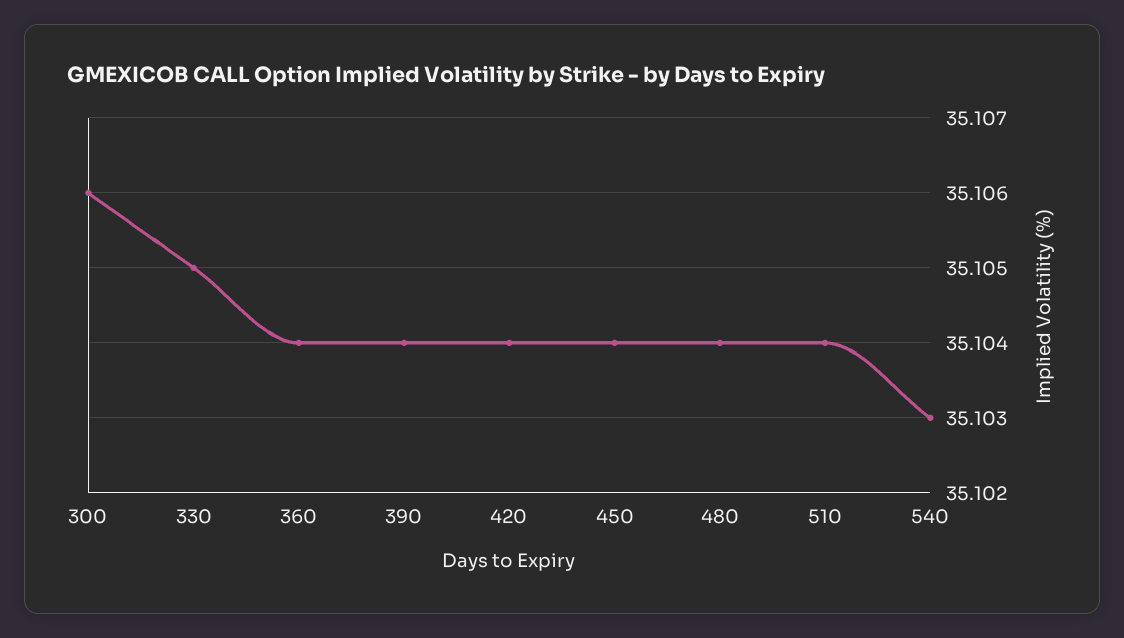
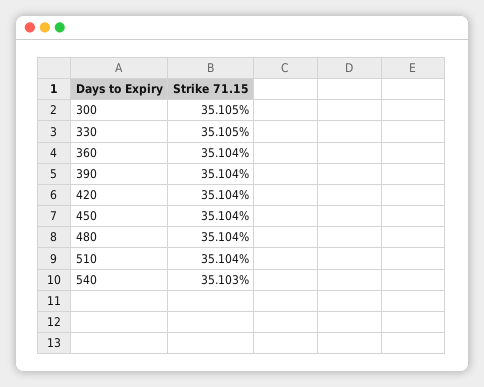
300: 35.106 -> 35.105

